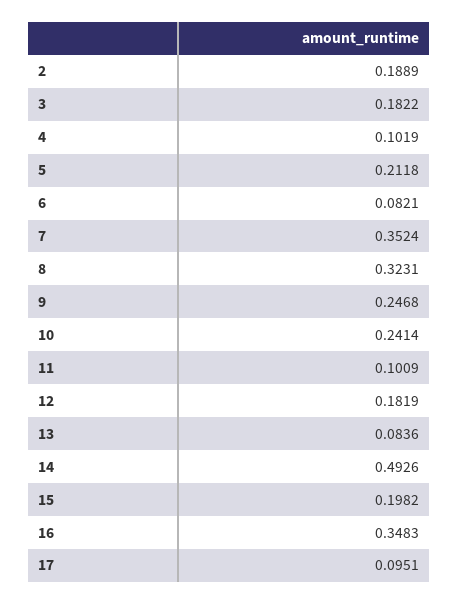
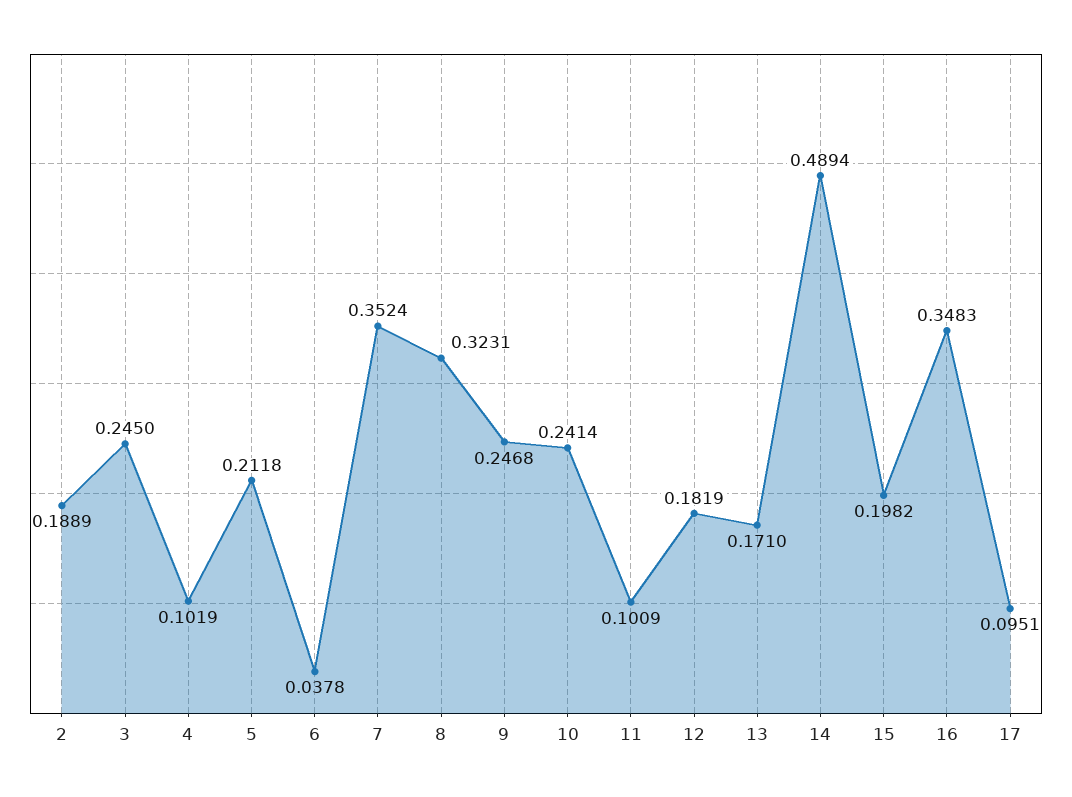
3: 0.1822 -> 0.245
6: 0.0821 -> 0.0378
13: 0.0836 -> 0.171
14: 0.4926 -> 0.4894

